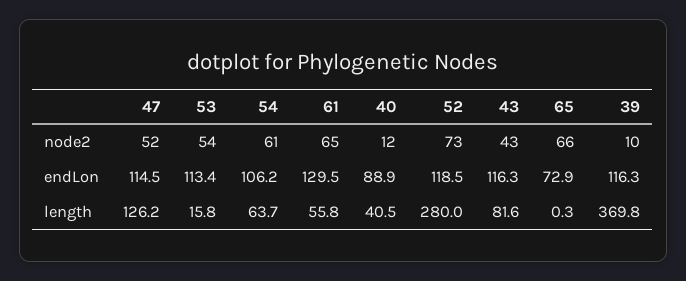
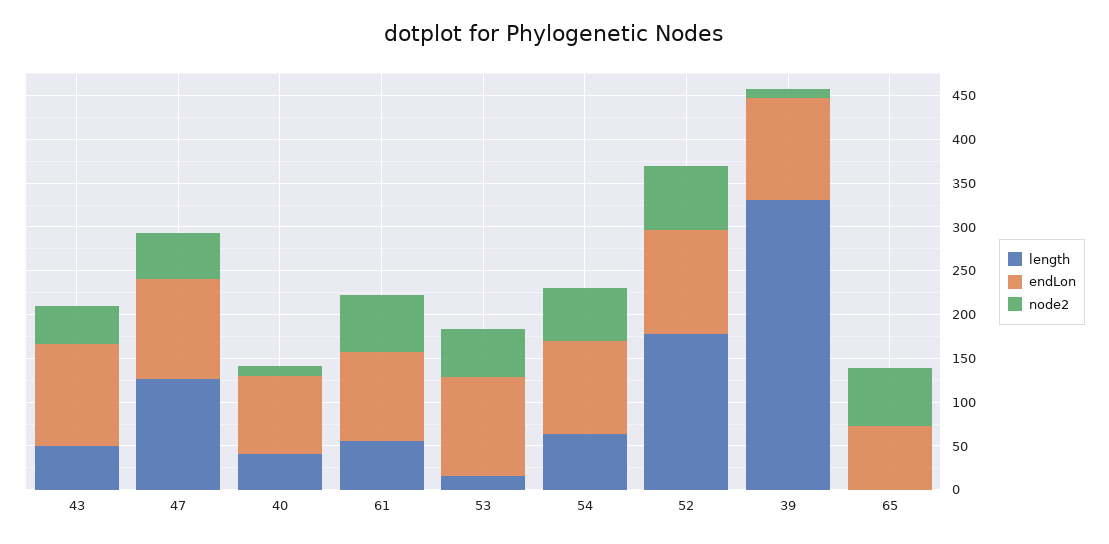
endLon, 61: 129.5 -> 100
length, 52: 280 -> 180
length, 43: 81.6 -> 50
length, 39: 369.8 -> 330

